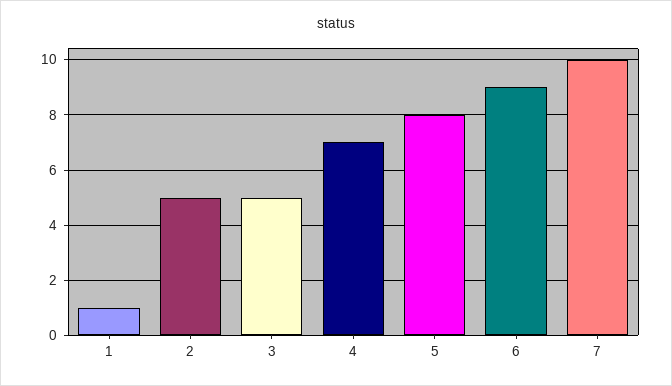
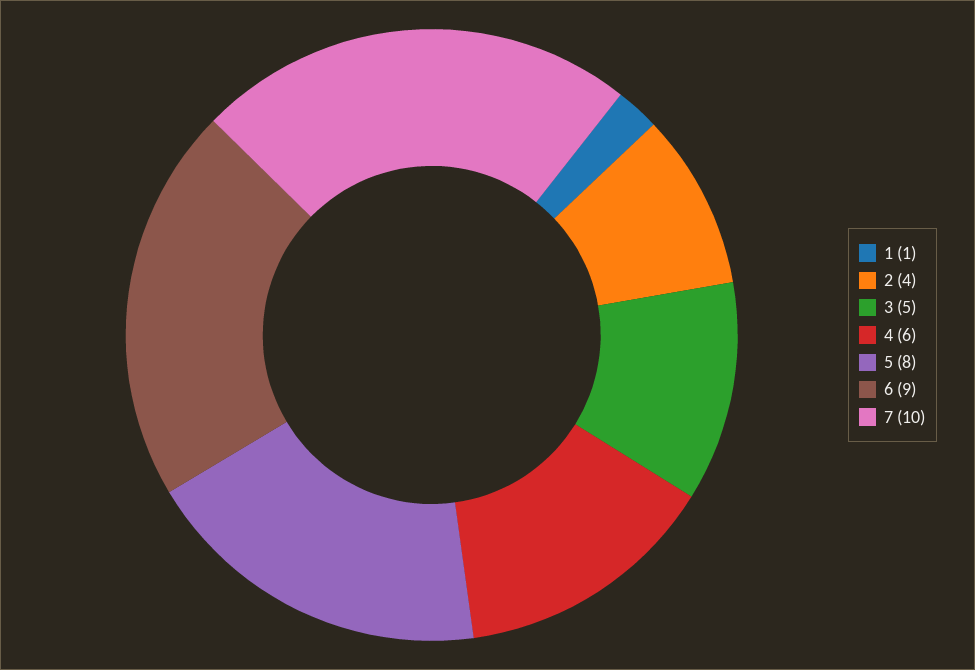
2: 5 -> 4
4: 7 -> 6

